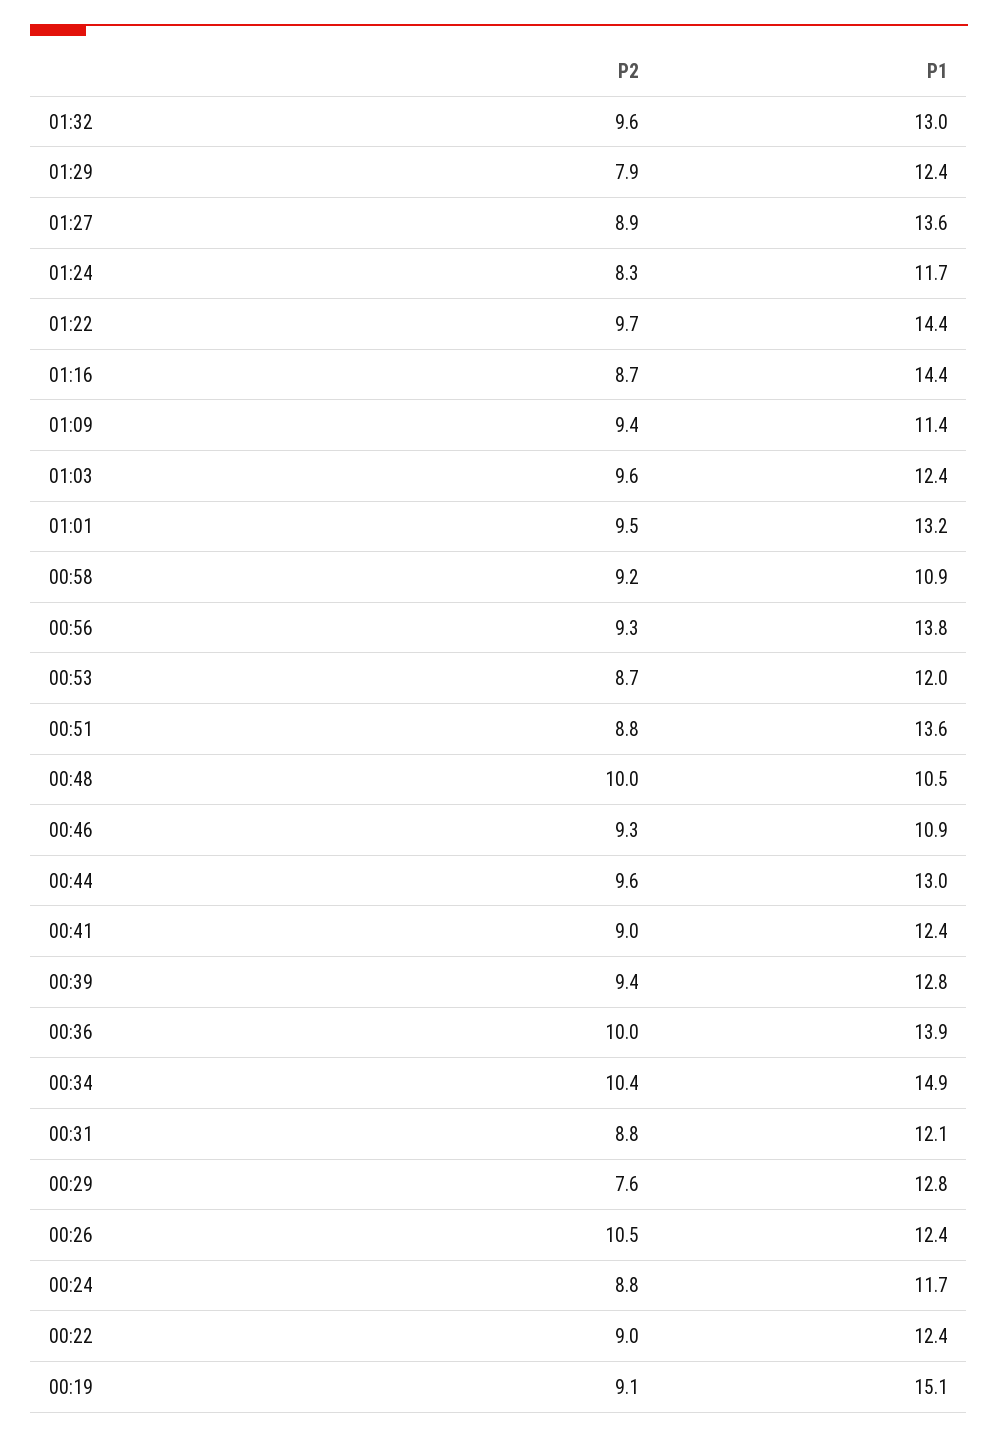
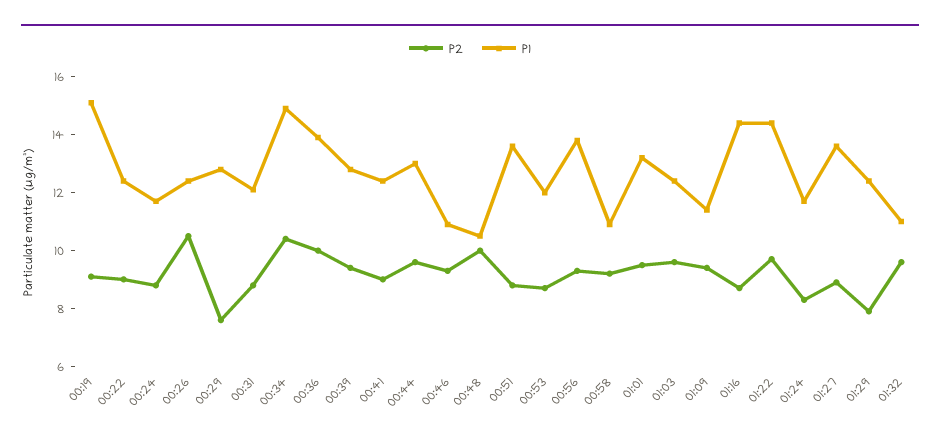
P1, 01:32: 13 -> 11

